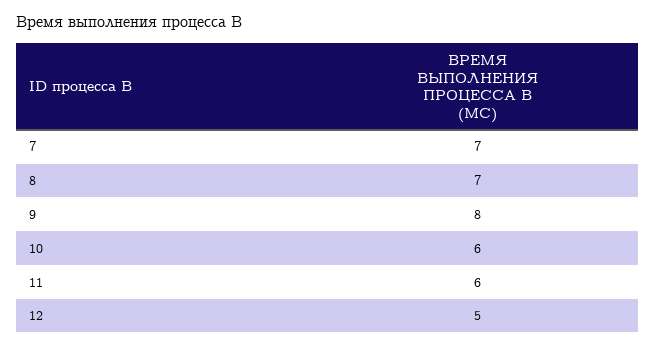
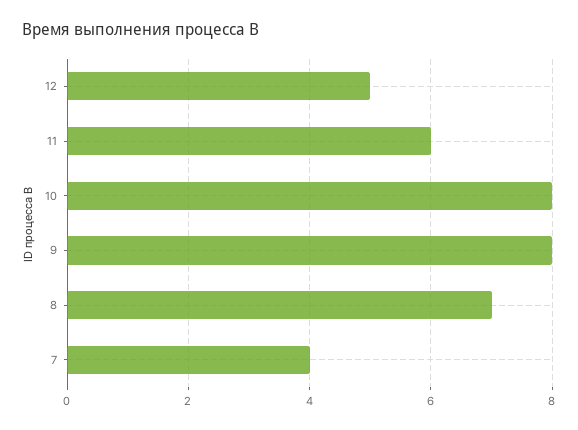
7: 7 -> 4
10: 6 -> 8

